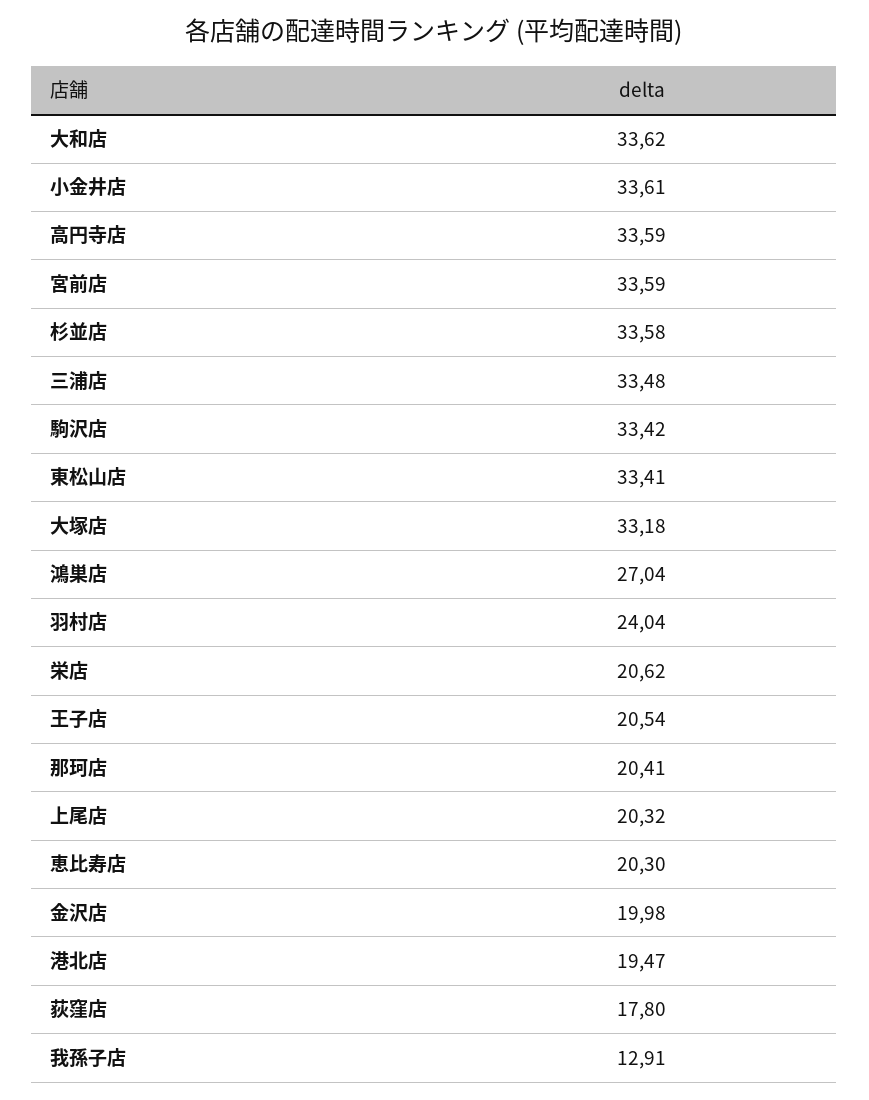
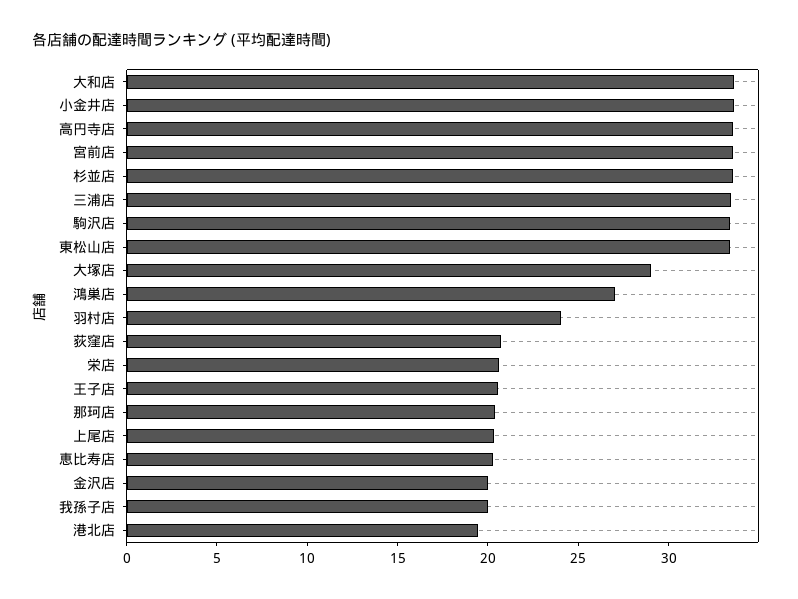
大塚店: 33.18 -> 29
荻窪店: 17.8 -> 21
我孫子店: 12.91 -> 20

